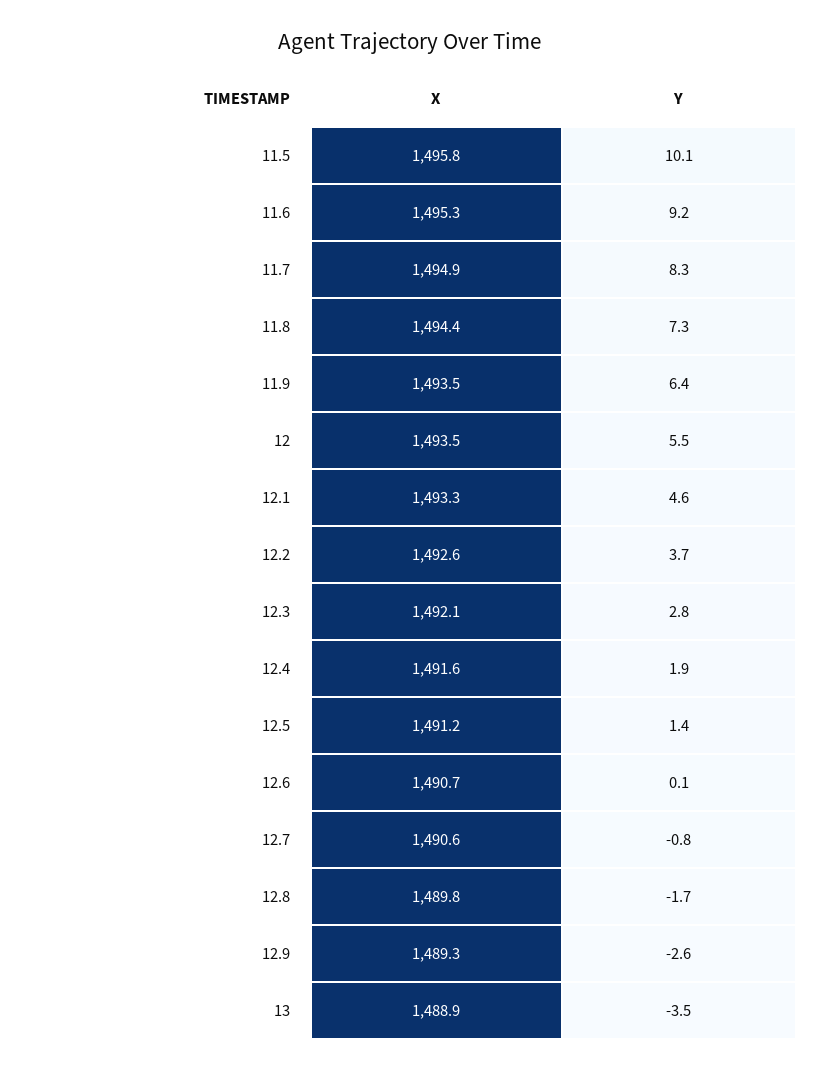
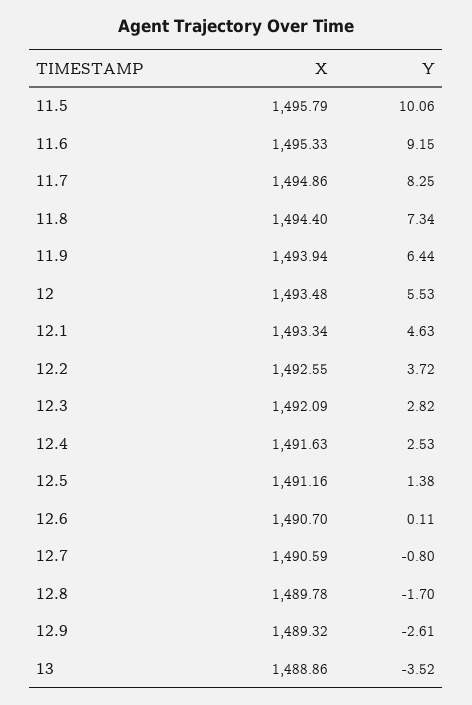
X, 11.9: 1493.5 -> 1493.94
Y, 12.4: 1.9 -> 2.53

